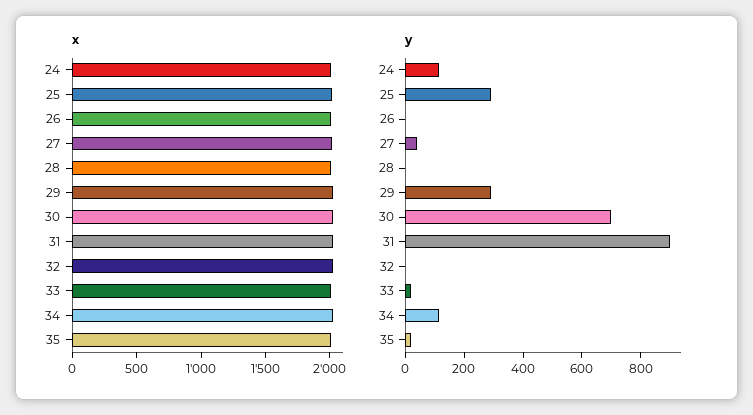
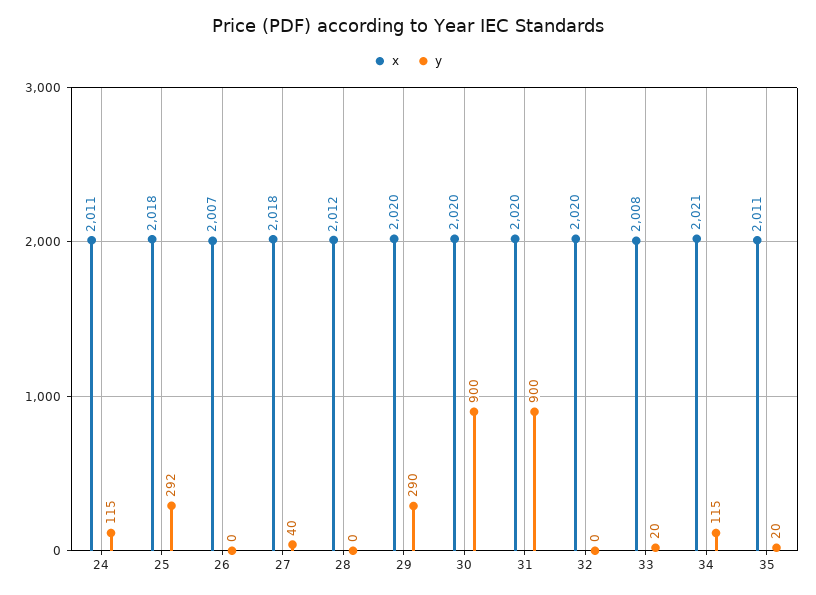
y, 30: 700 -> 900

